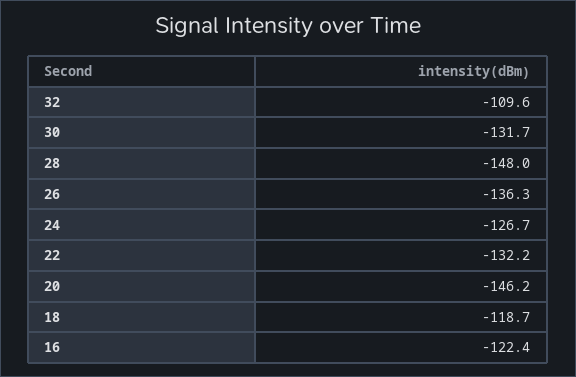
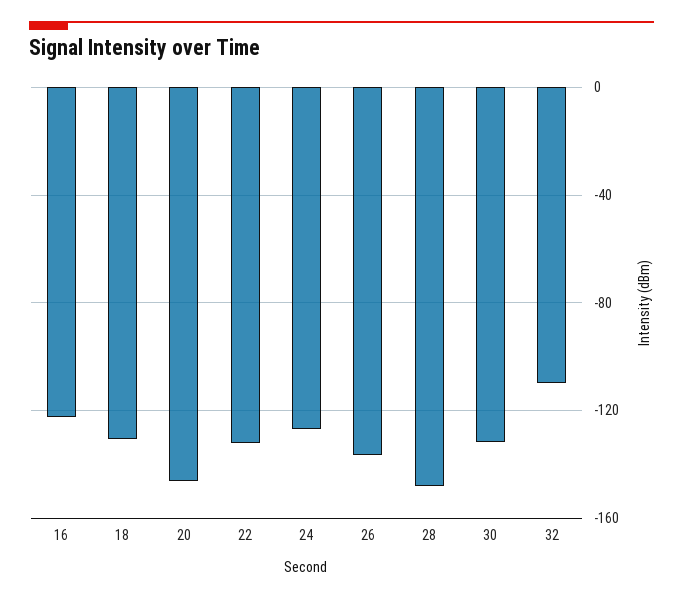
18: -118.7 -> -130

